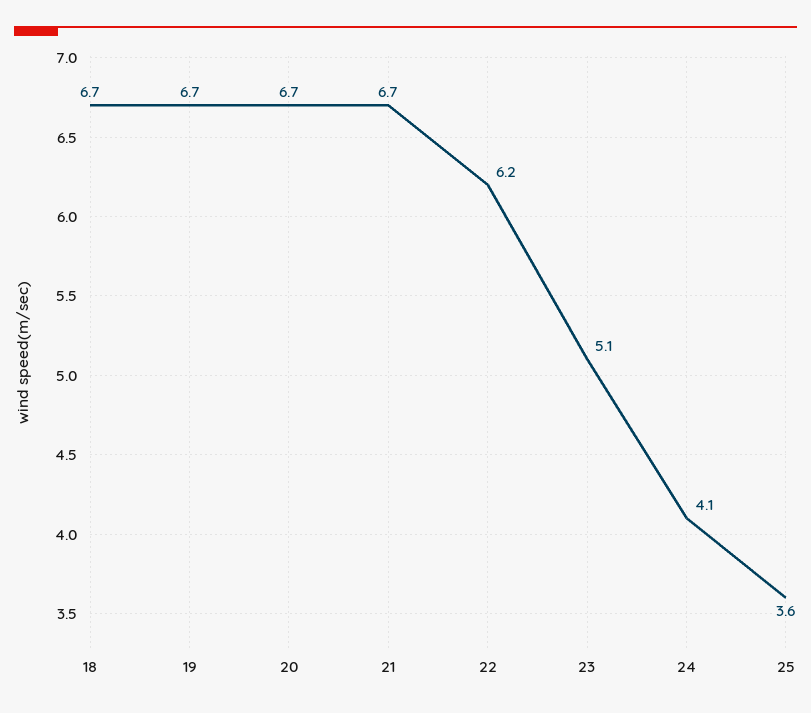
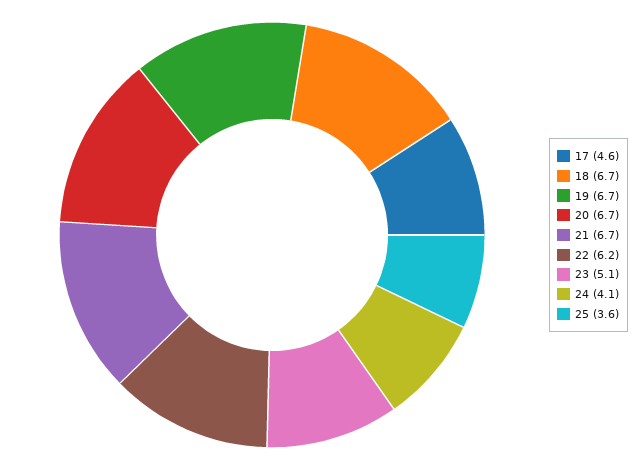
17: none -> 4.6

